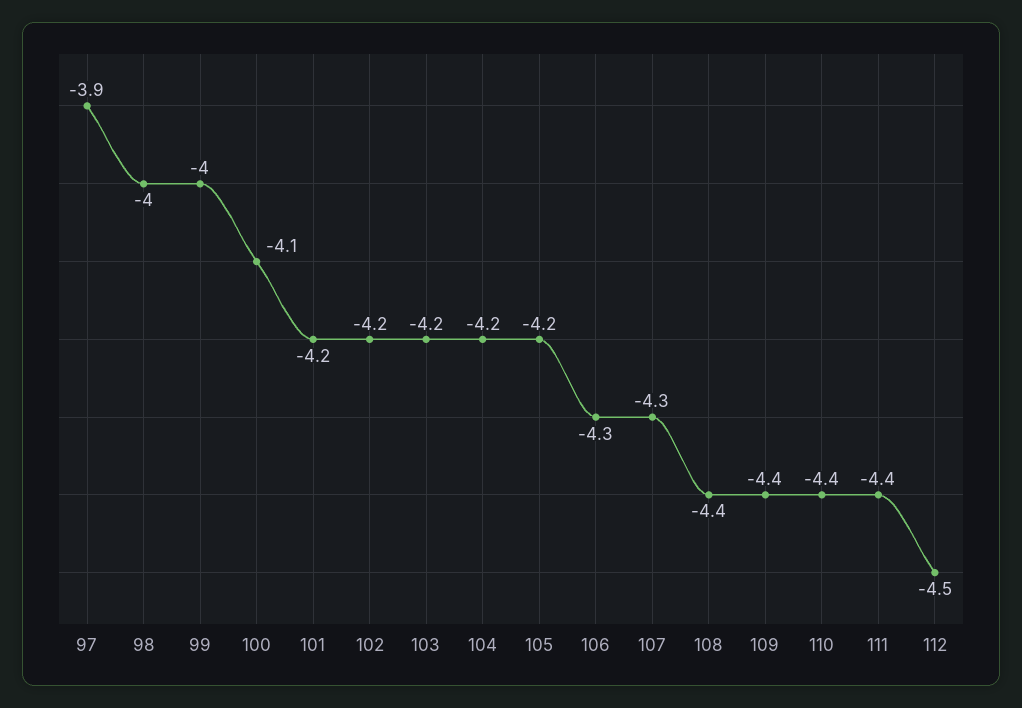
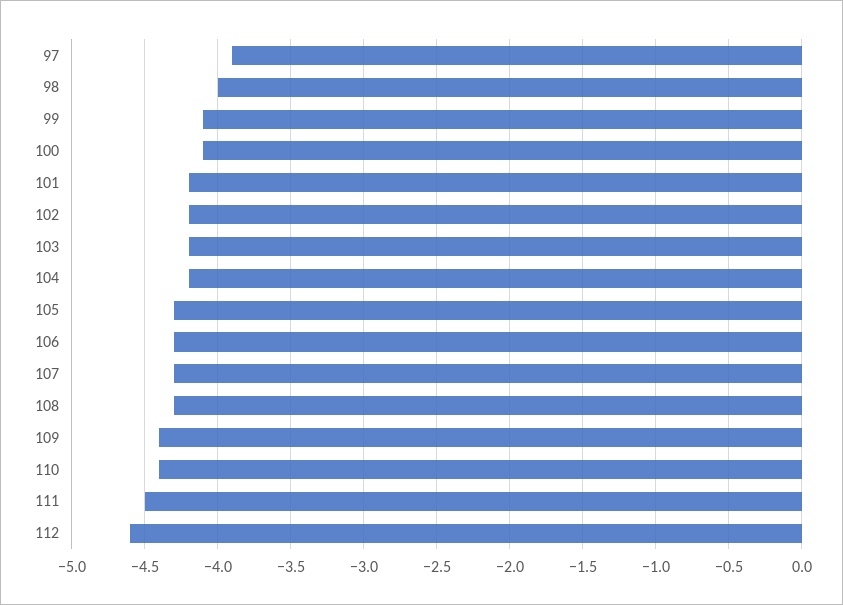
99: -4 -> -4.1
105: -4.2 -> -4.3
108: -4.4 -> -4.3
111: -4.4 -> -4.5
112: -4.5 -> -4.6

